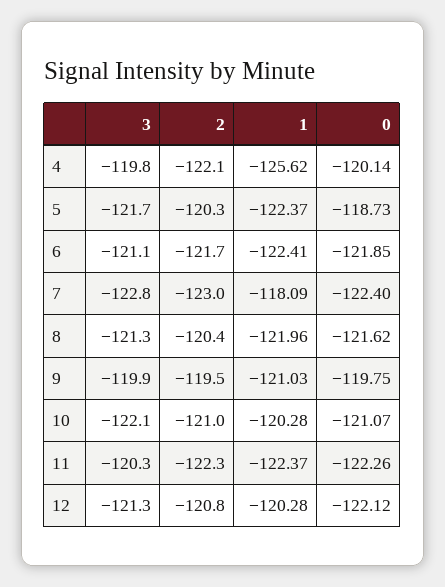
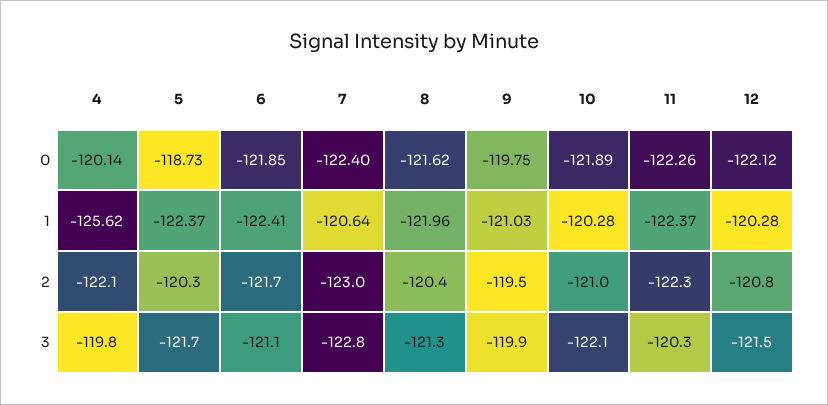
1, 7: -118.09 -> -120.64
0, 10: -121.07 -> -121.89
3, 12: -121.3 -> -121.5

